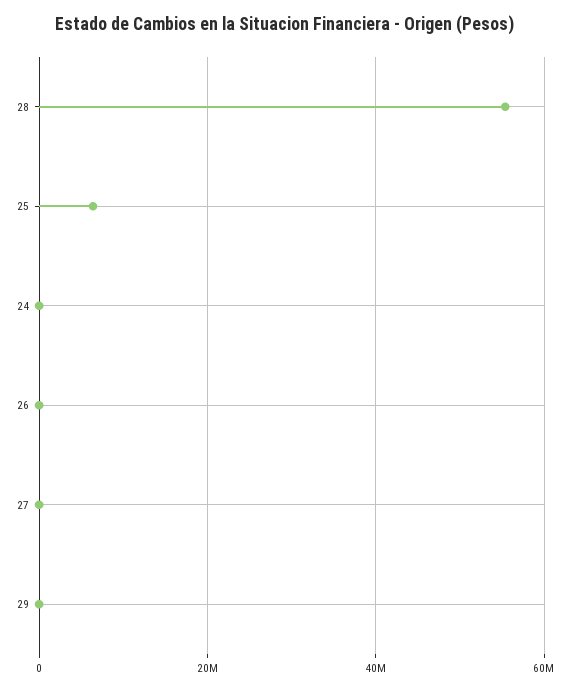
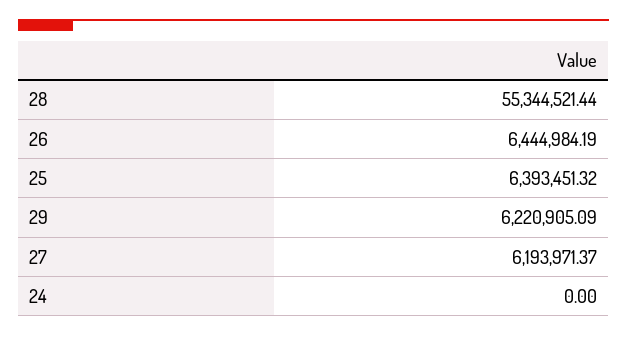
26: 0 -> 6444984.19
27: 0 -> 6193971.37
29: 0 -> 6220905.09

